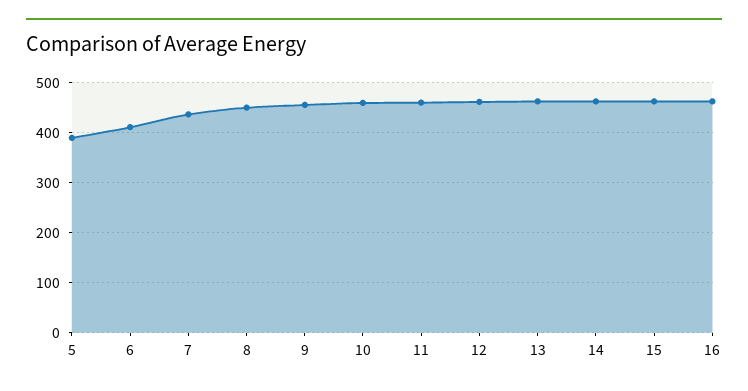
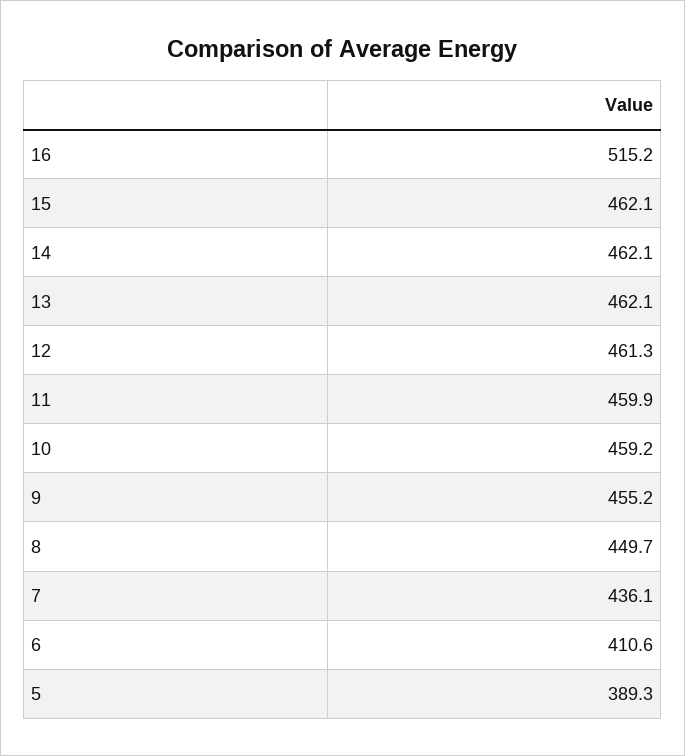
16: 460 -> 515.2

